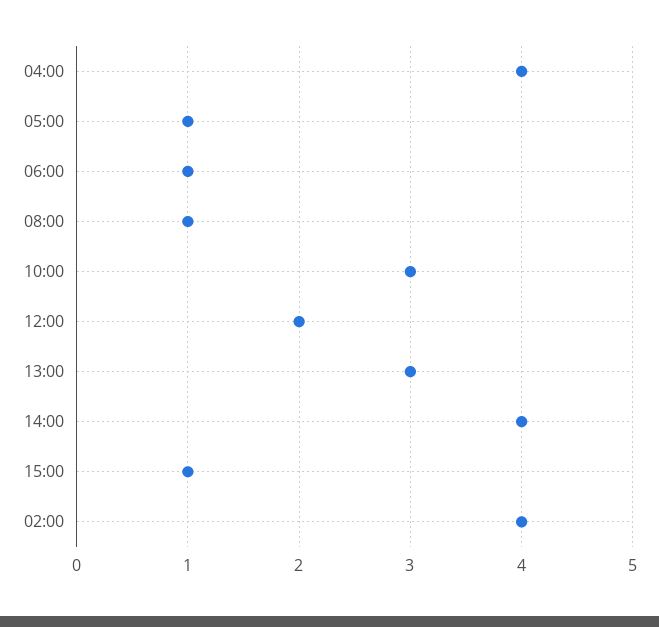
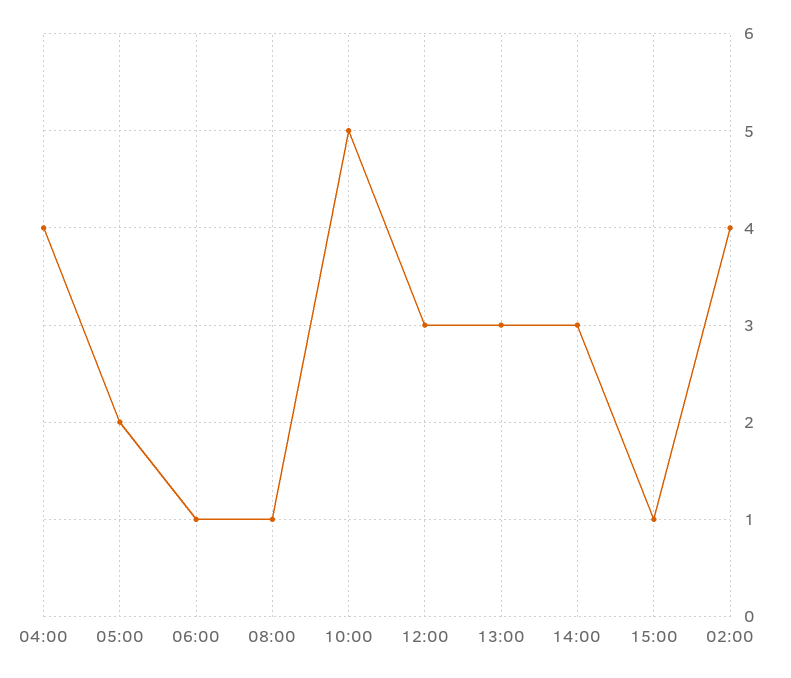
05:00: 1 -> 2
10:00: 3 -> 5
12:00: 2 -> 3
14:00: 4 -> 3

